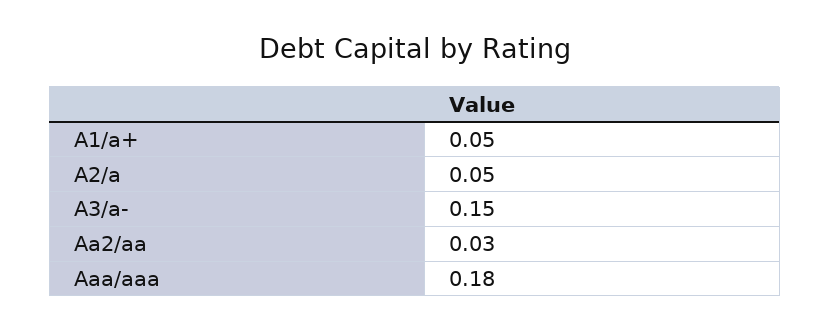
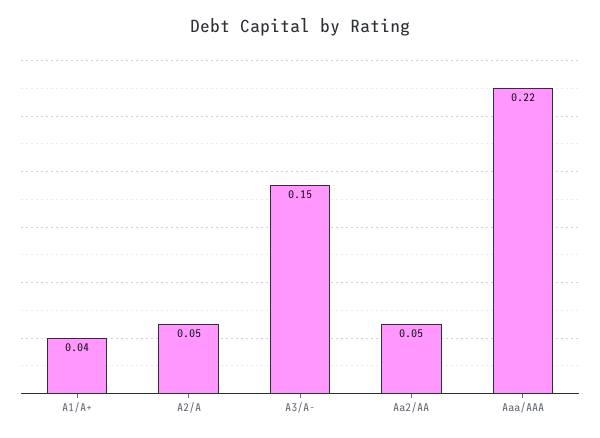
A1/a+: 0.05 -> 0.04
Aa2/aa: 0.03 -> 0.05
Aaa/aaa: 0.18 -> 0.22

